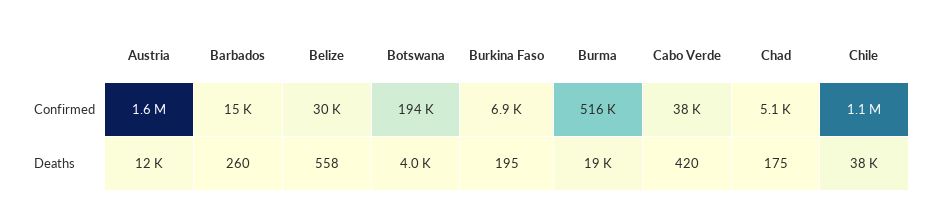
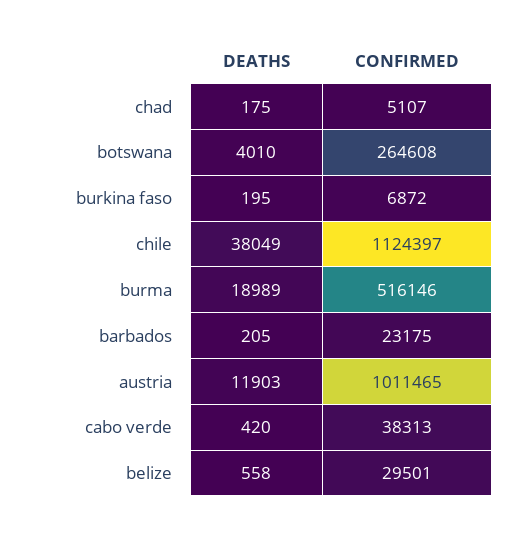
Austria, Confirmed: 1600000 -> 1011465
Barbados, Confirmed: 15000 -> 23175
Botswana, Confirmed: 194000 -> 264608
Barbados, Deaths: 260 -> 205

